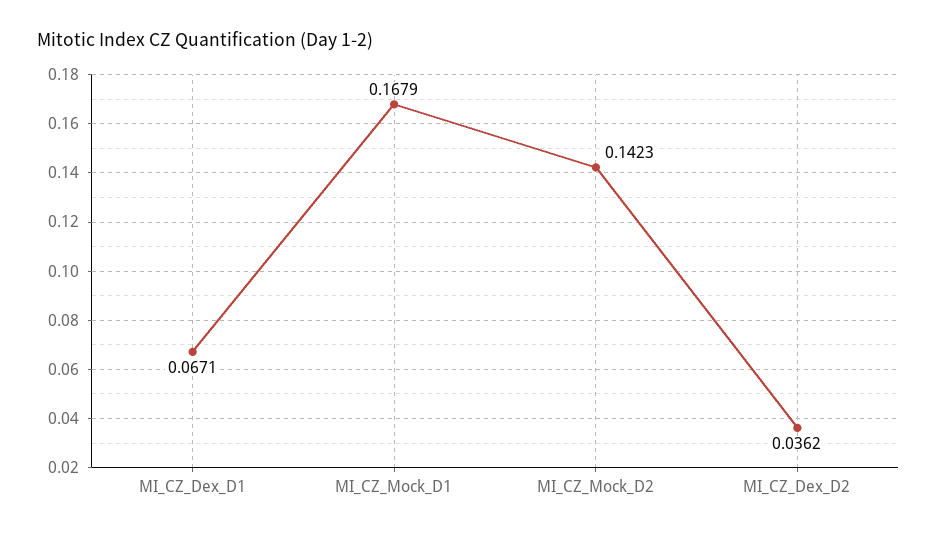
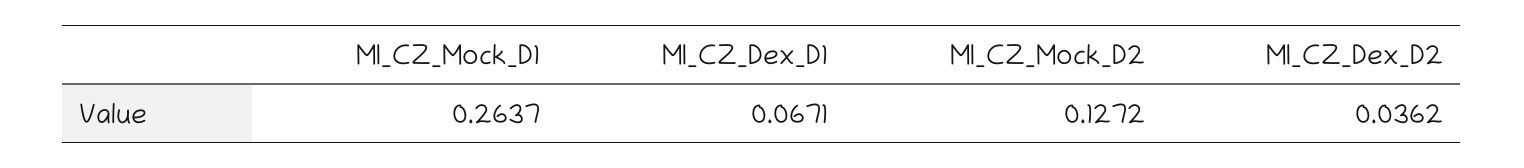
MI_CZ_Mock_D1: 0.1679 -> 0.2637
MI_CZ_Mock_D2: 0.1423 -> 0.1272

